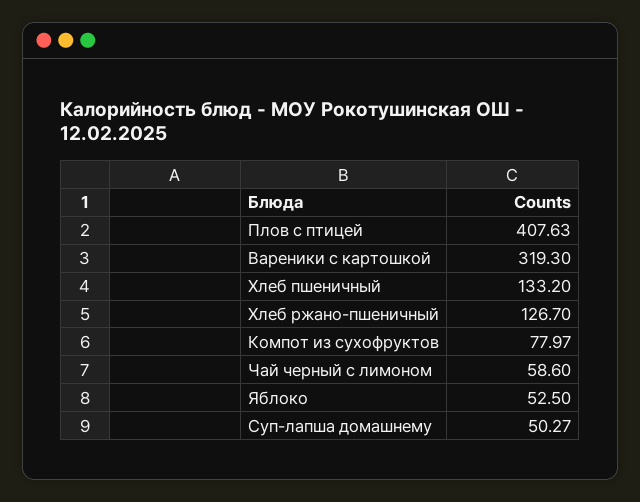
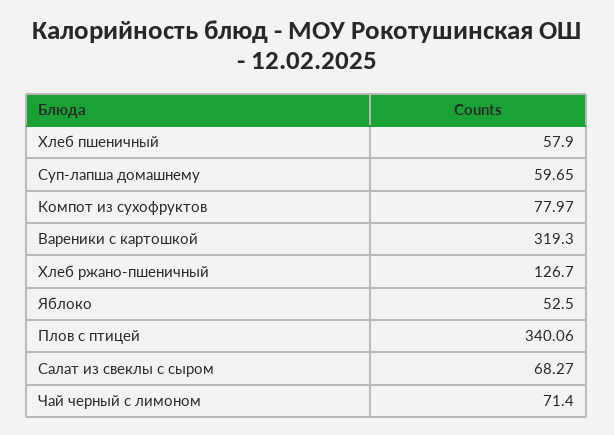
Плов с птицей: 407.63 -> 340.06
Хлеб пшеничный: 133.2 -> 57.9
Чай черный с лимоном: 58.6 -> 71.4
Суп-лапша домашнему: 50.27 -> 59.65
Салат из свеклы с сыром: none -> 68.27

